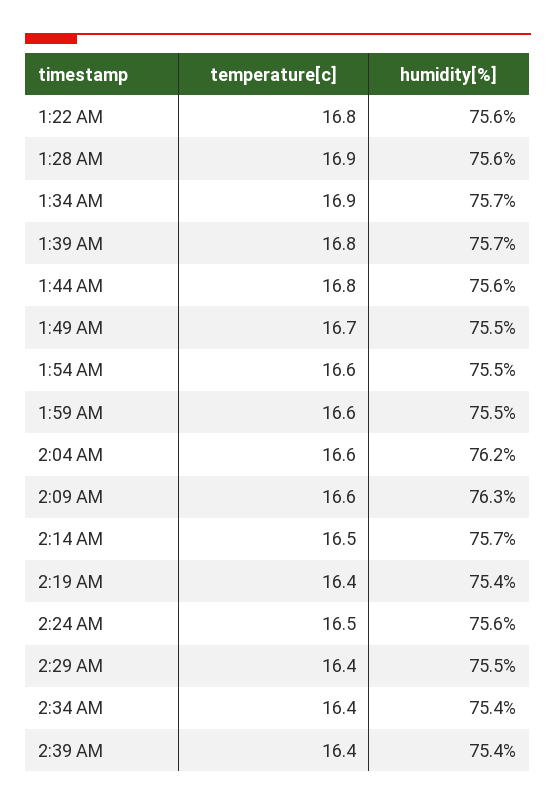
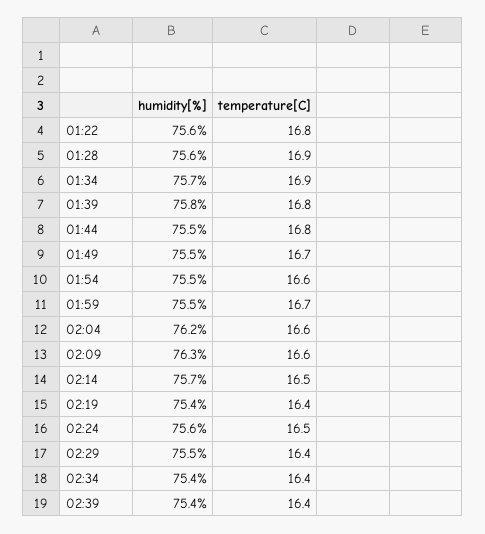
humidity[%], 1:39 AM: 75.7 -> 75.8
humidity[%], 1:44 AM: 75.6 -> 75.5
temperature[c], 1:59 AM: 16.6 -> 16.7

